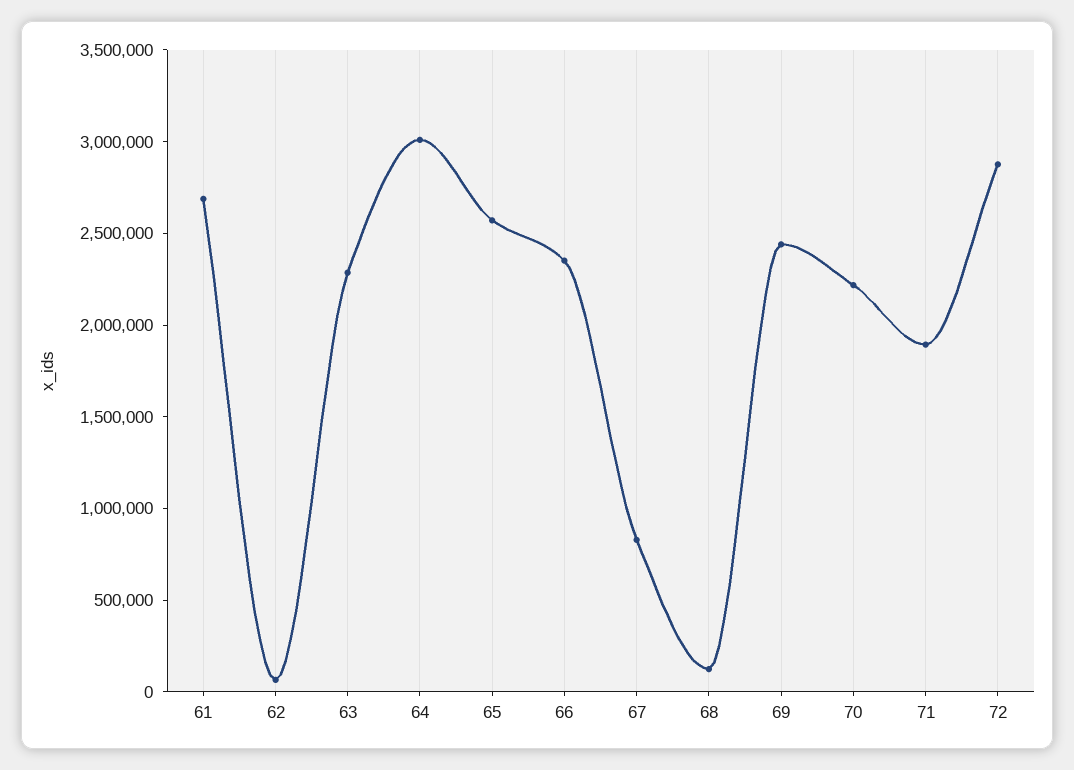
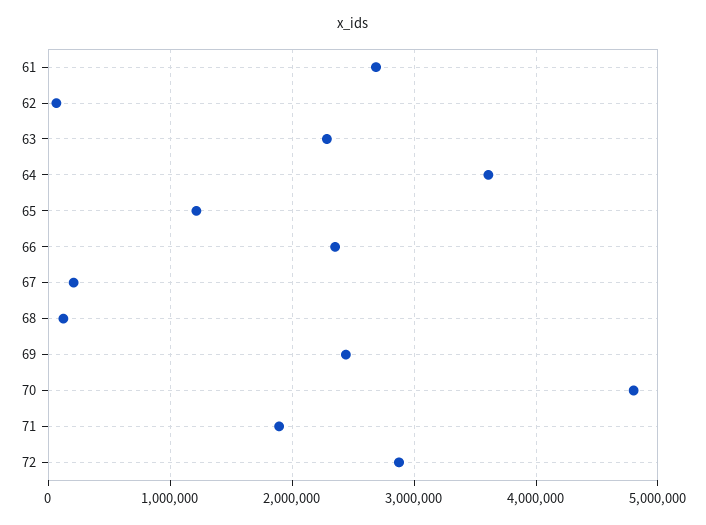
64: 3000000 -> 3600000
65: 2600000 -> 1200000
67: 800000 -> 200000
70: 2200000 -> 4800000

